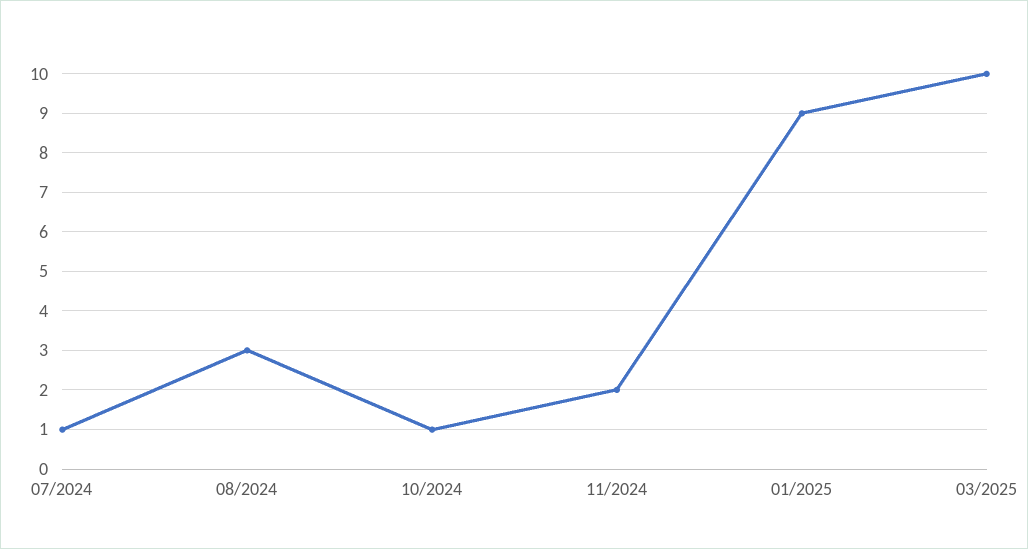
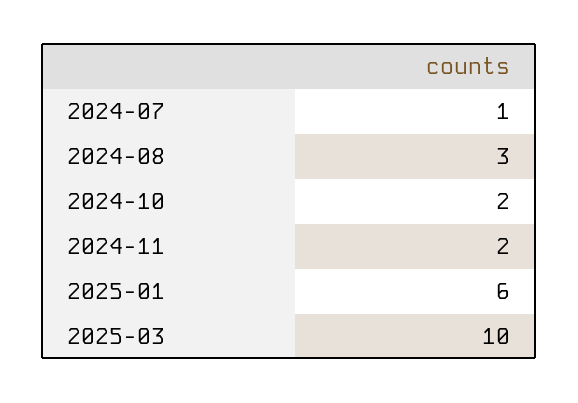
10/2024: 1 -> 2
01/2025: 9 -> 6

